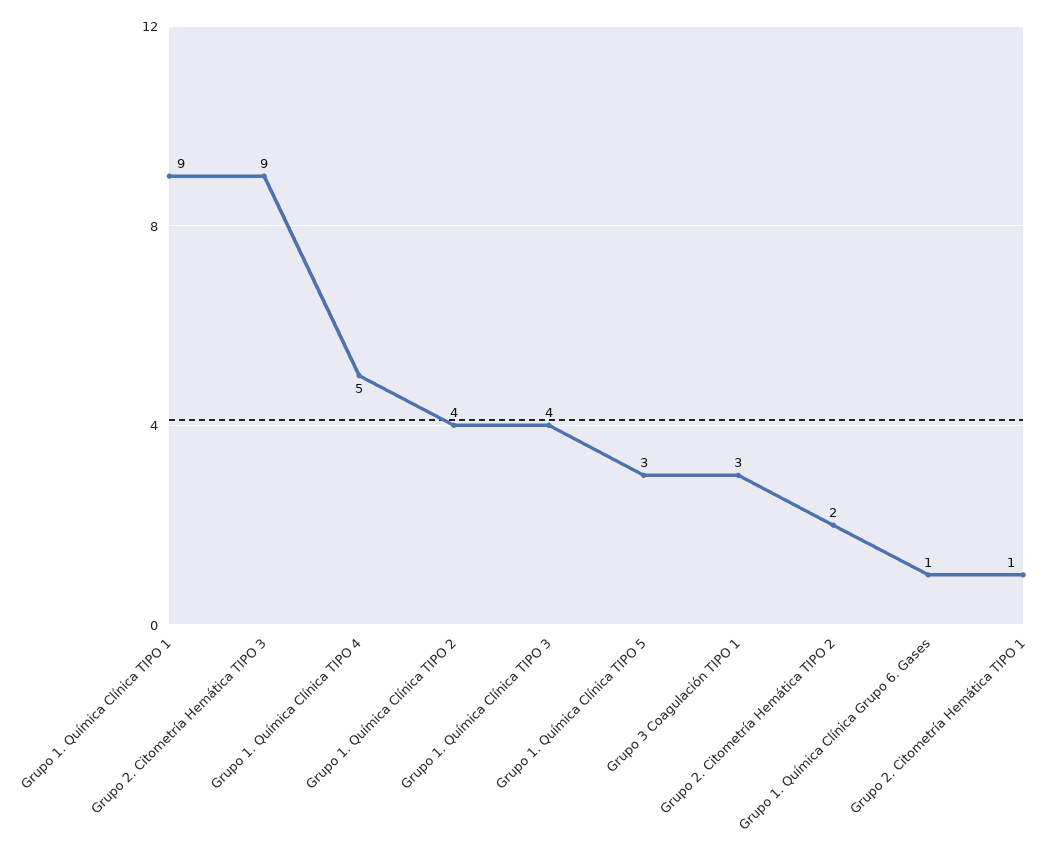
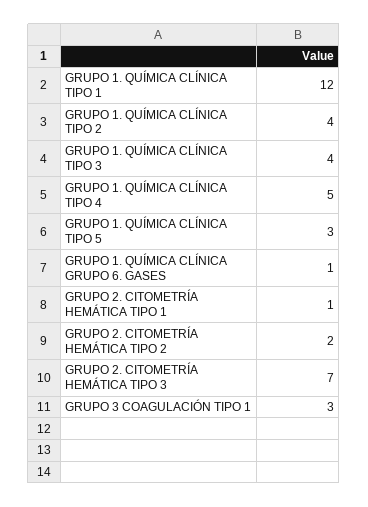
Grupo 1. Química Clínica TIPO 1: 9 -> 12
Grupo 2. Citometría Hemática TIPO 3: 9 -> 7

